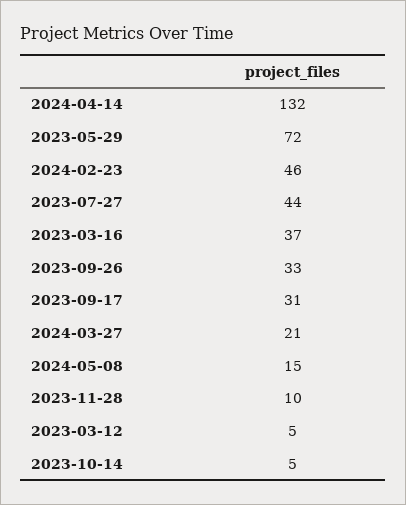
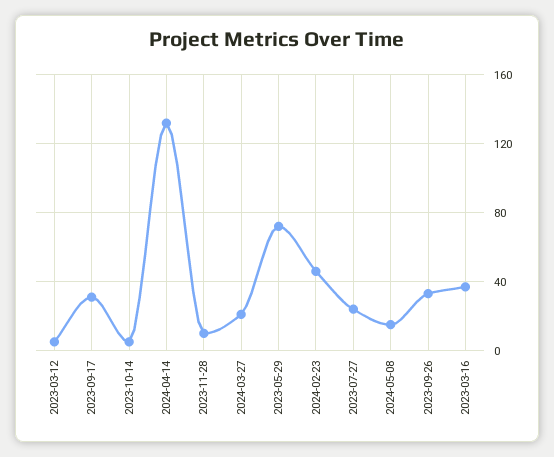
2023-07-27: 44 -> 25

